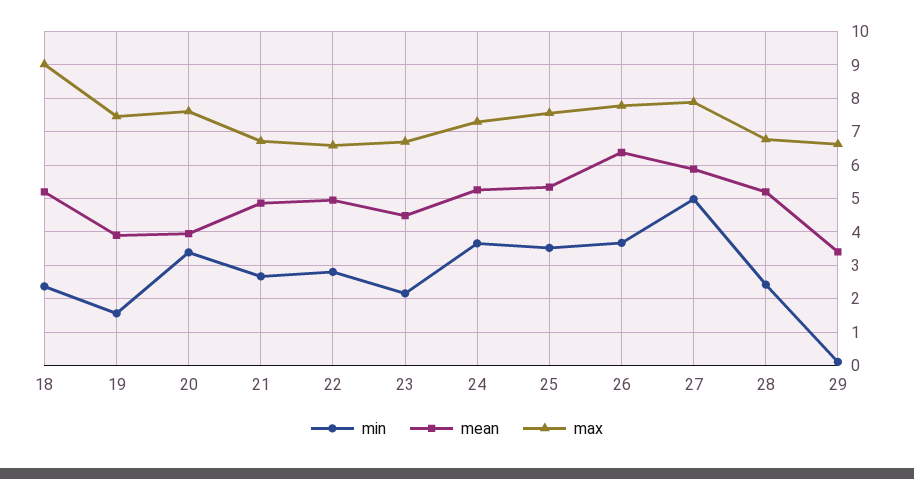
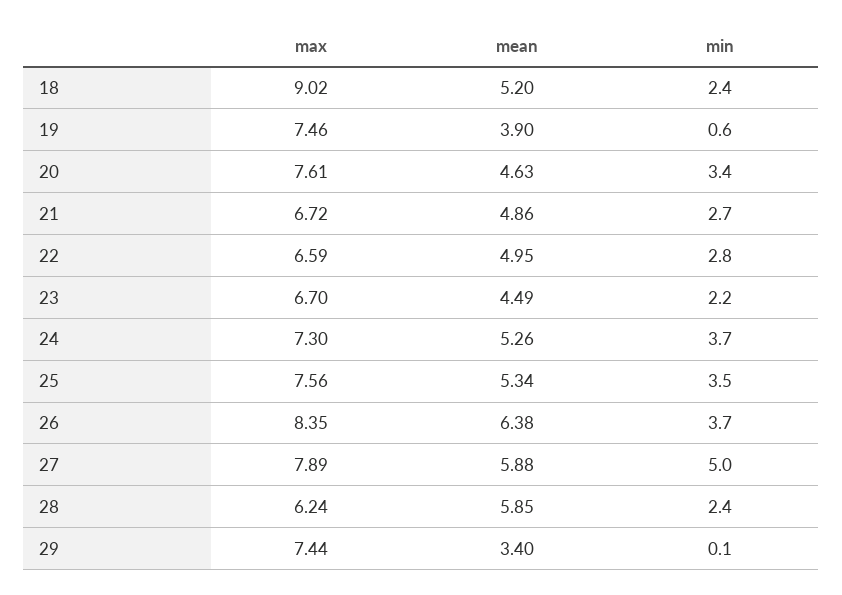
min, 19: 1.6 -> 0.6
mean, 20: 4 -> 4.63
max, 26: 7.8 -> 8.35
mean, 28: 5.2 -> 5.85
max, 28: 6.8 -> 6.24
max, 29: 6.6 -> 7.44

